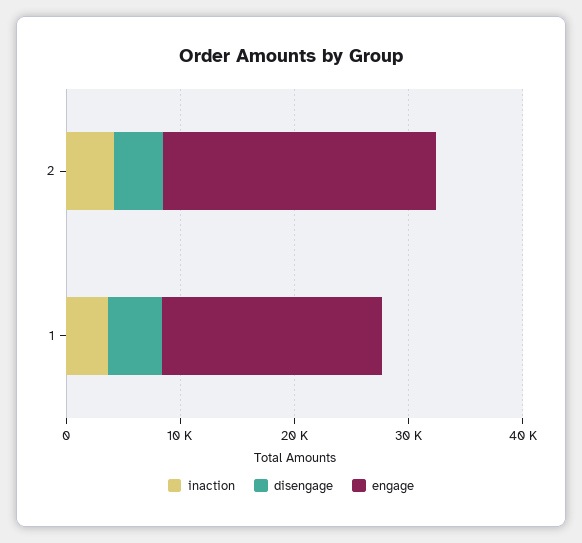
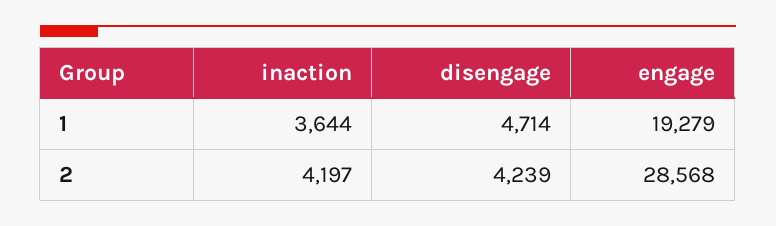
engage, 2: 24000 -> 28568

